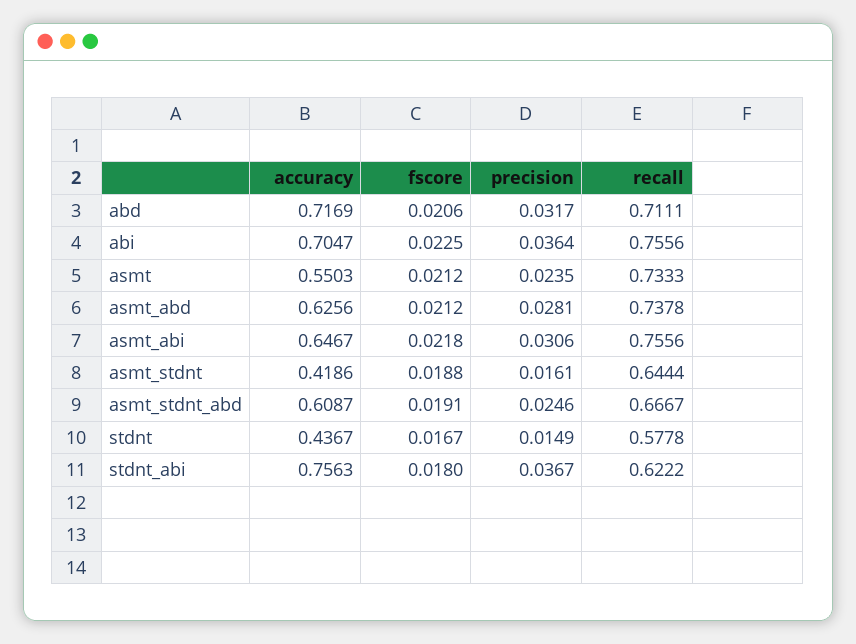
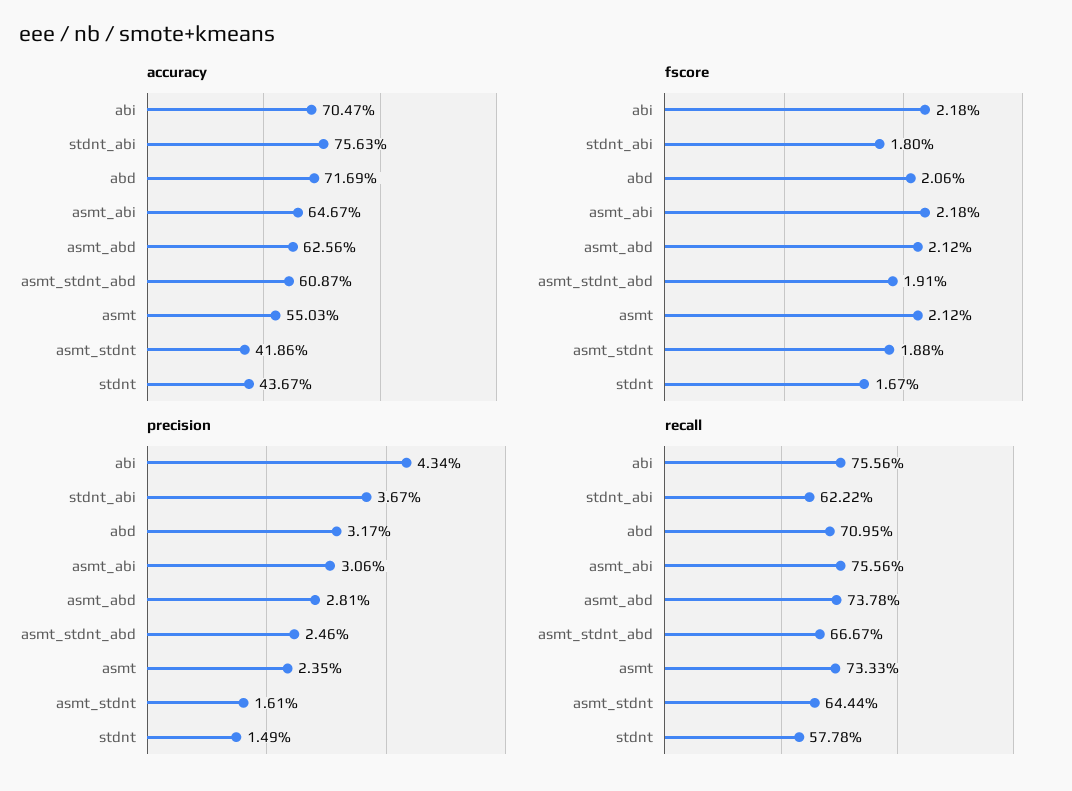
recall, abd: 0.7111 -> 0.7095
fscore, abi: 0.0225 -> 0.0218
precision, abi: 0.0364 -> 0.0434

